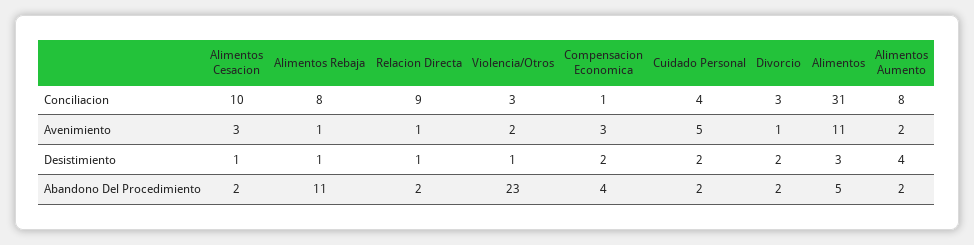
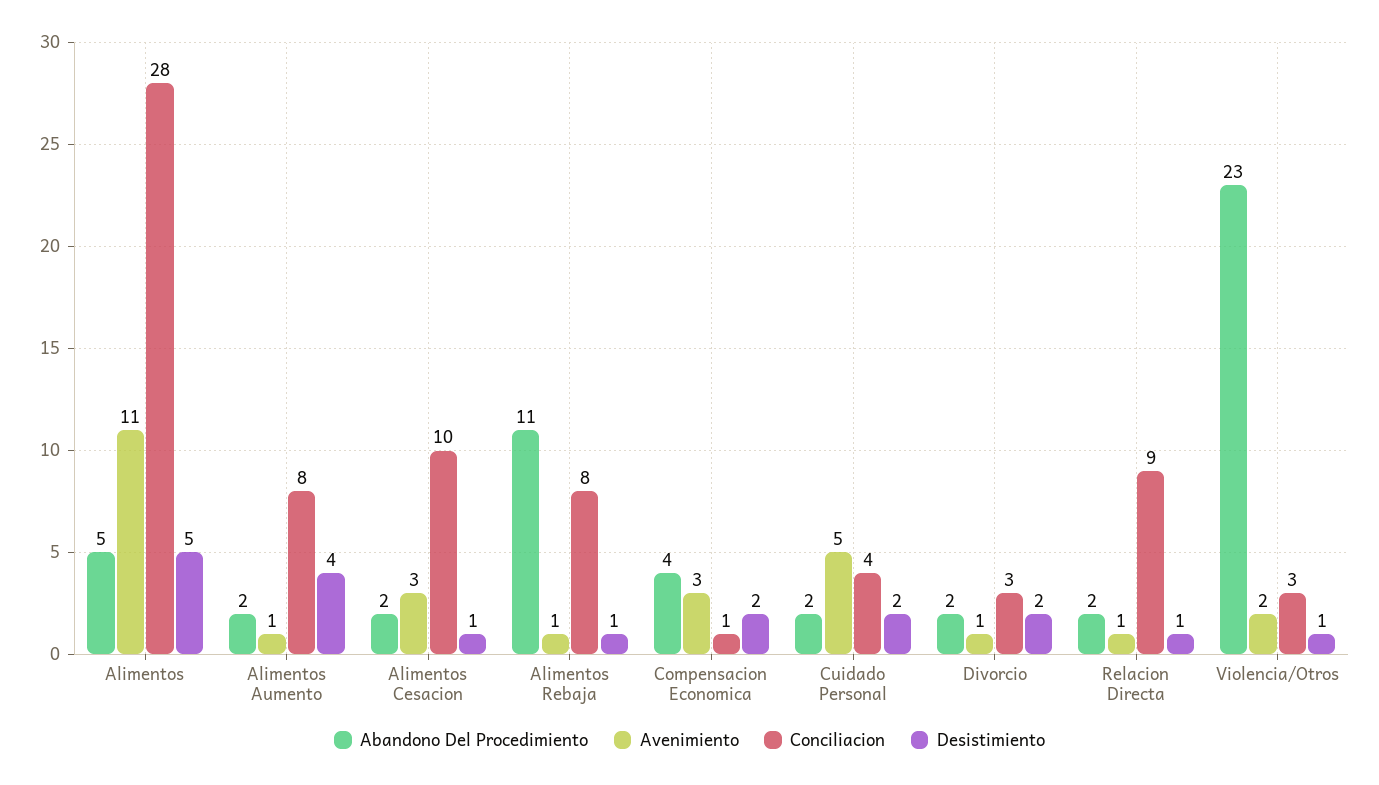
Conciliacion, Alimentos: 31 -> 28
Avenimiento, Alimentos Aumento: 2 -> 1
Desistimiento, Alimentos: 3 -> 5

